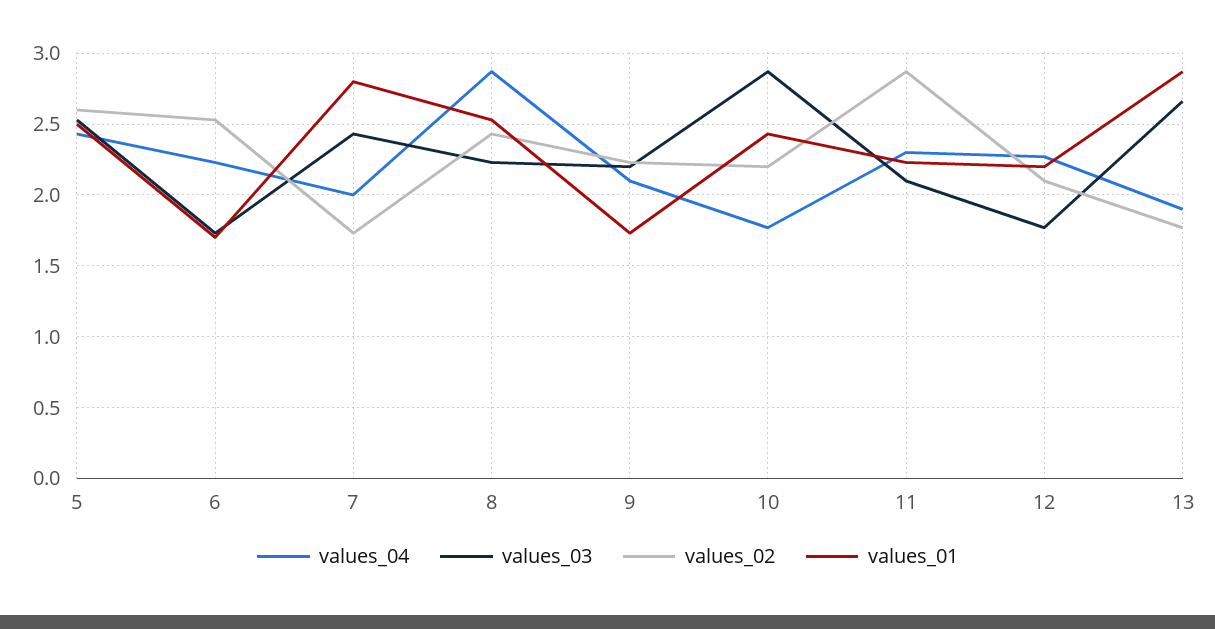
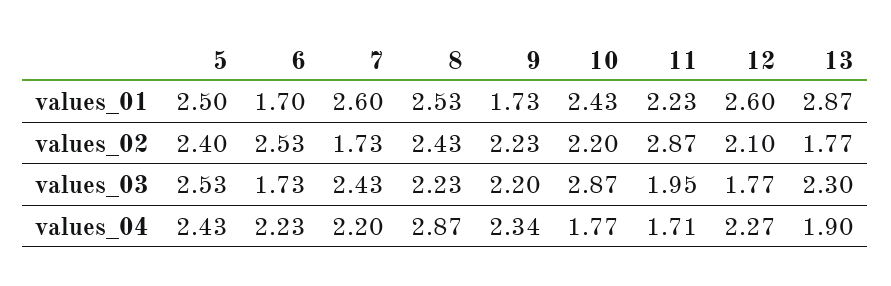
values_02, 5: 2.6 -> 2.4
values_04, 7: 2 -> 2.2
values_01, 7: 2.8 -> 2.6
values_04, 9: 2.1 -> 2.34
values_04, 11: 2.3 -> 1.71
values_03, 11: 2.1 -> 1.95
values_01, 12: 2.2 -> 2.6
values_03, 13: 2.65 -> 2.3

